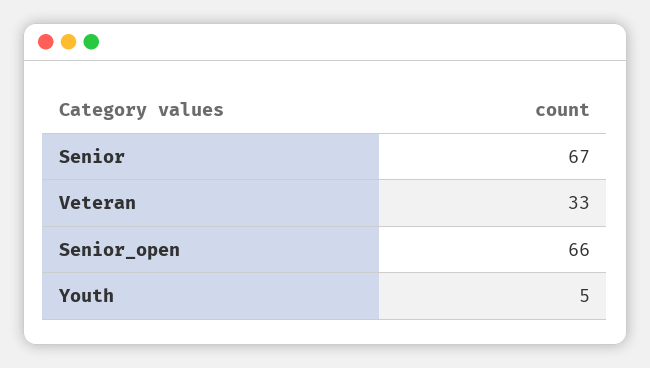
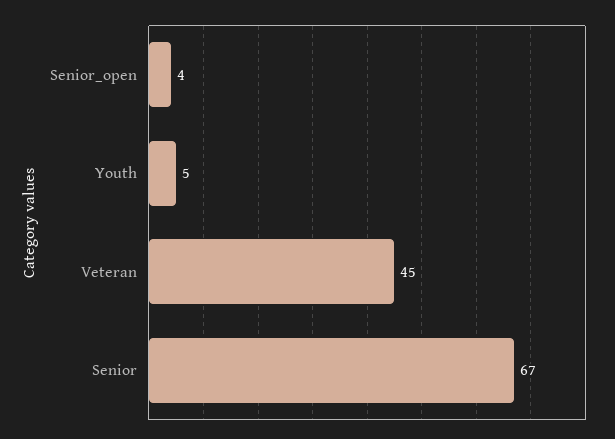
Veteran: 33 -> 45
Senior_open: 66 -> 4

